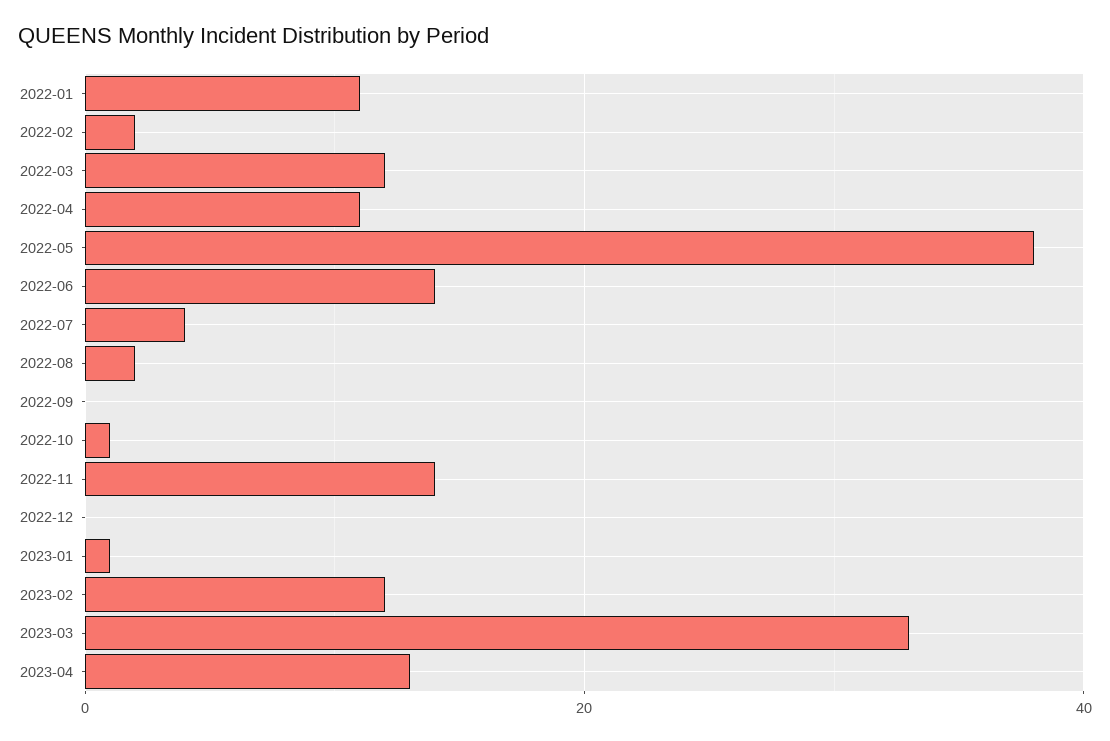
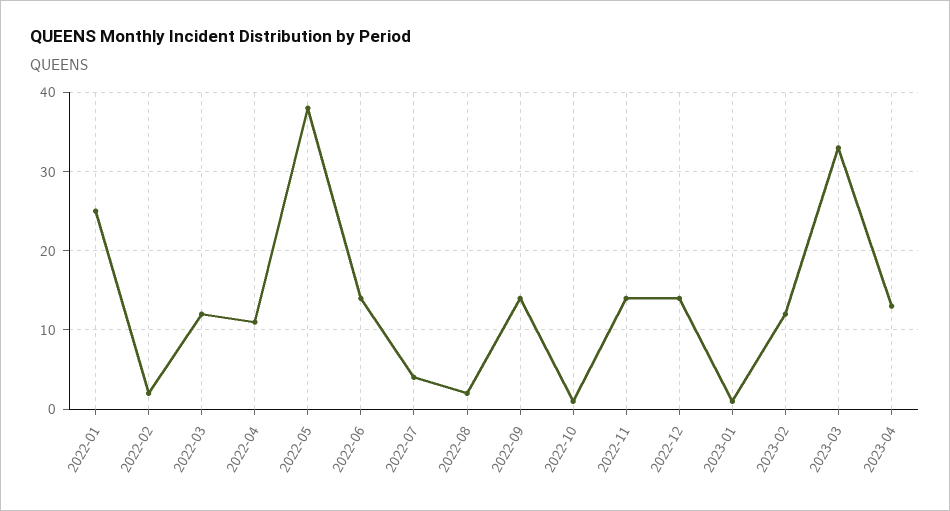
2022-01: 10 -> 25
2022-09: 0 -> 14
2022-12: 0 -> 14

